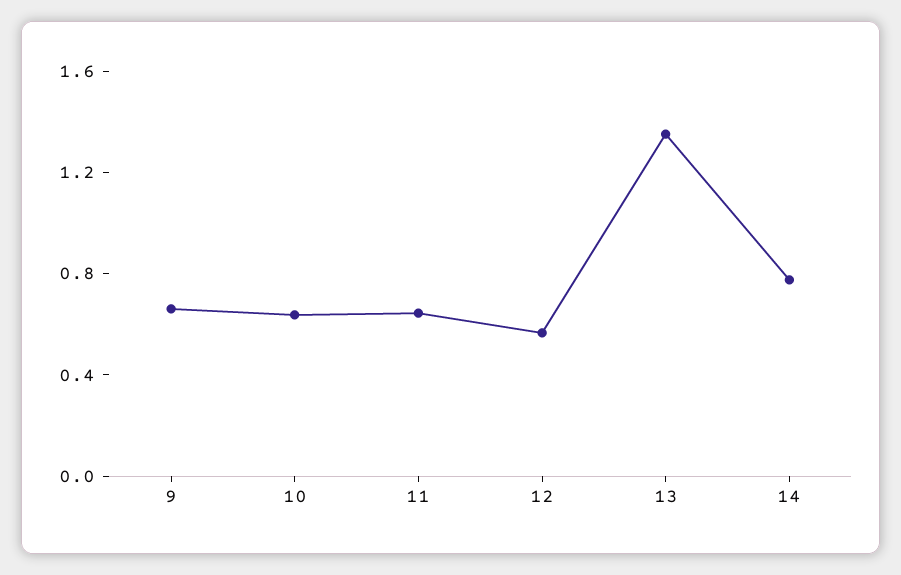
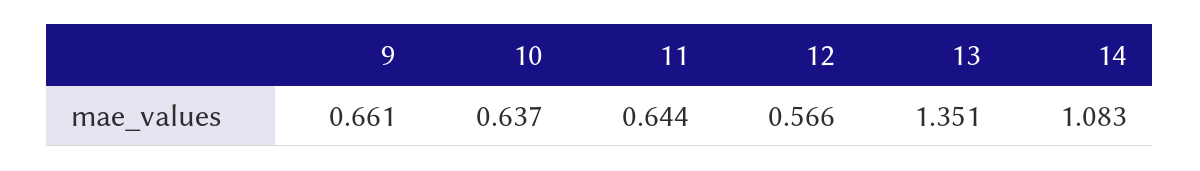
14: 0.8 -> 1.083

